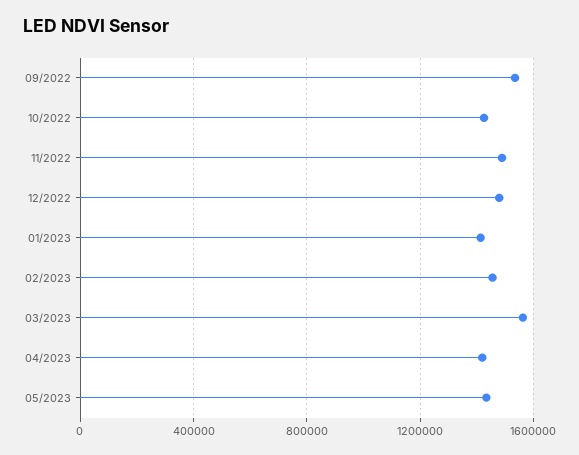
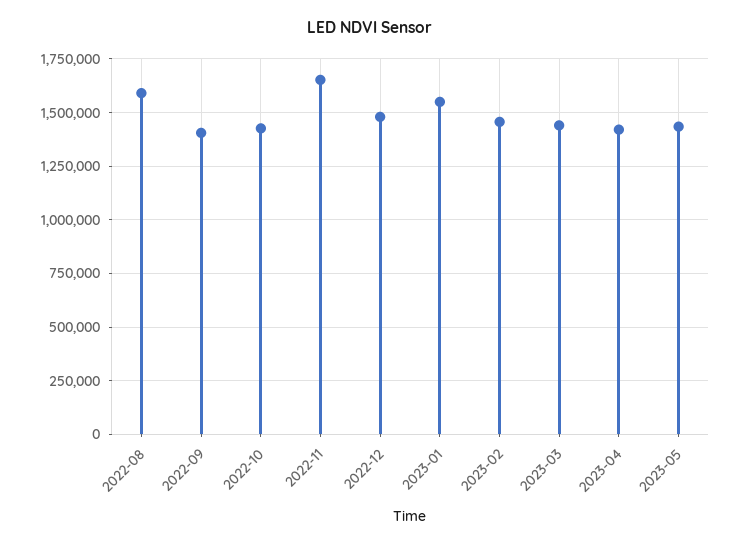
09/2022: 1550000 -> 1400000
11/2022: 1500000 -> 1650000
01/2023: 1400000 -> 1550000
03/2023: 1550000 -> 1450000
2022-08: none -> 1600000

